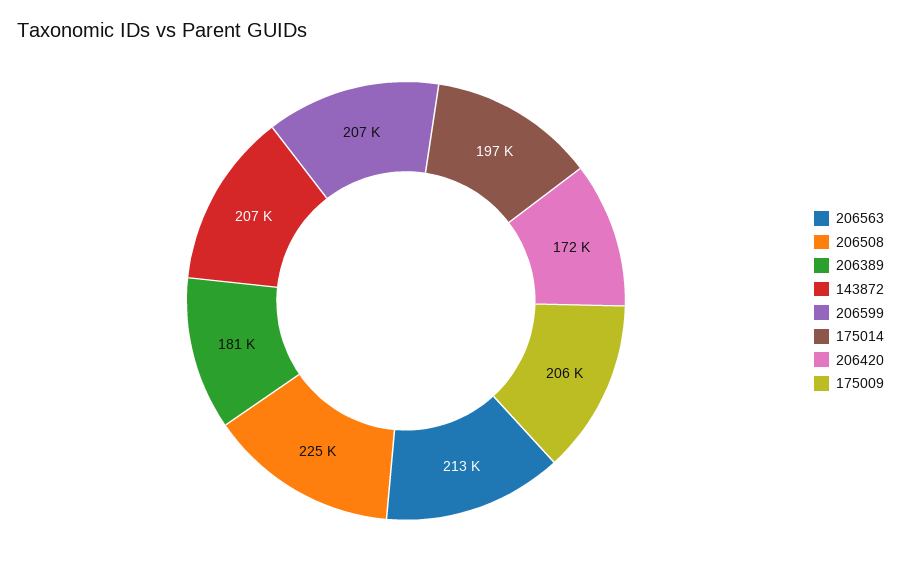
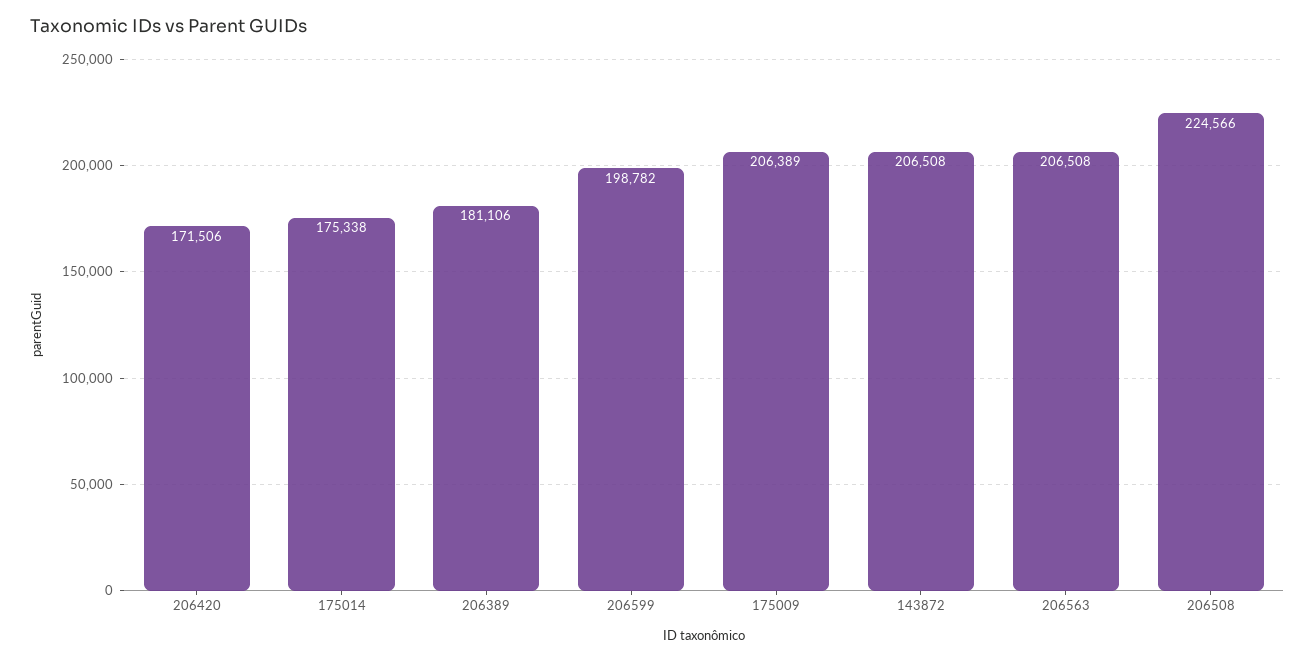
206563: 213000 -> 206508
206599: 207000 -> 198782
175014: 197000 -> 175338

